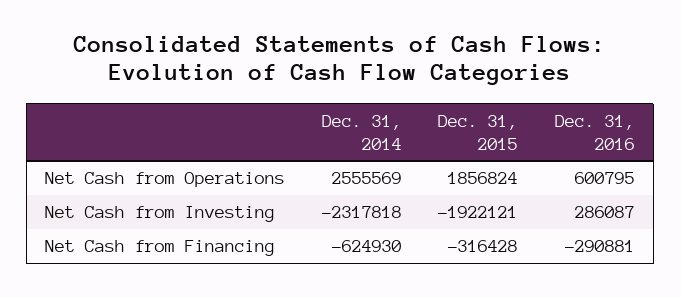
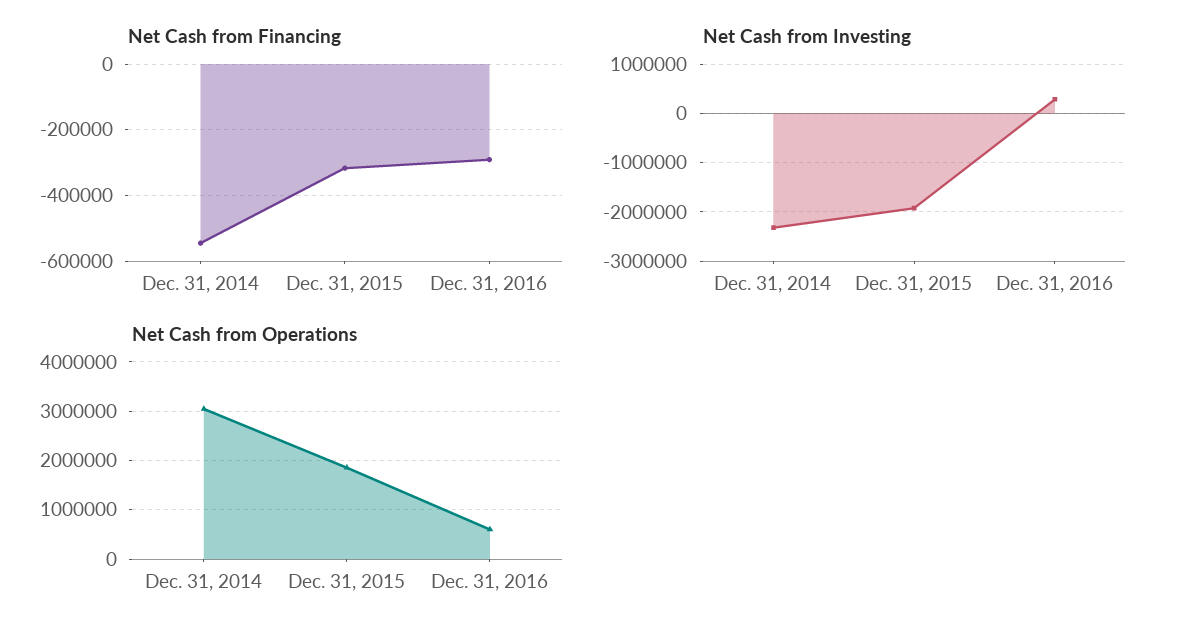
Net Cash from Operations, Dec. 31, 2014: 2555569 -> 3000000
Net Cash from Financing, Dec. 31, 2014: -624930 -> -540000

